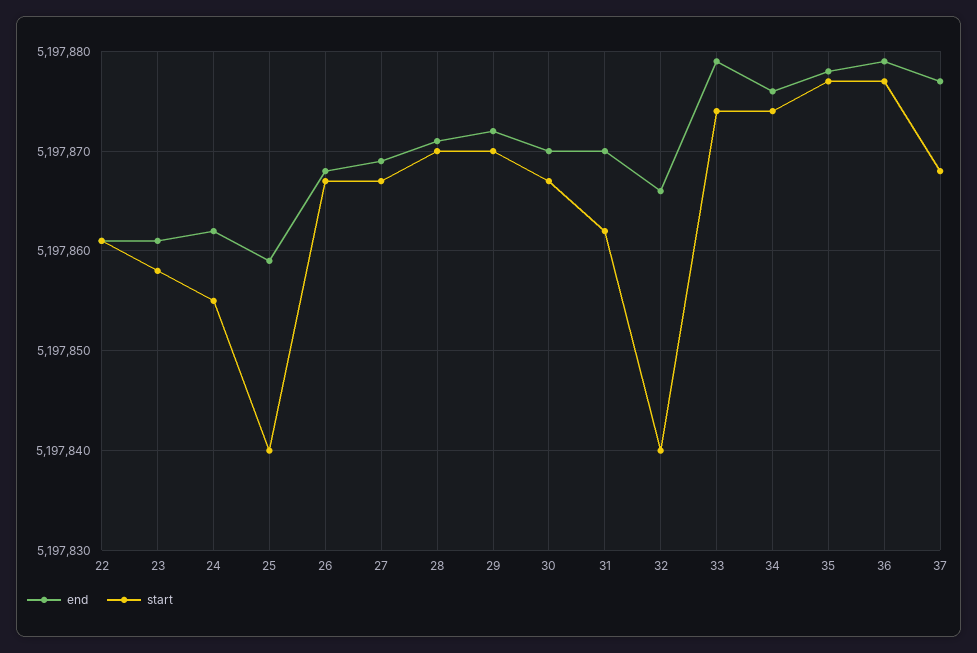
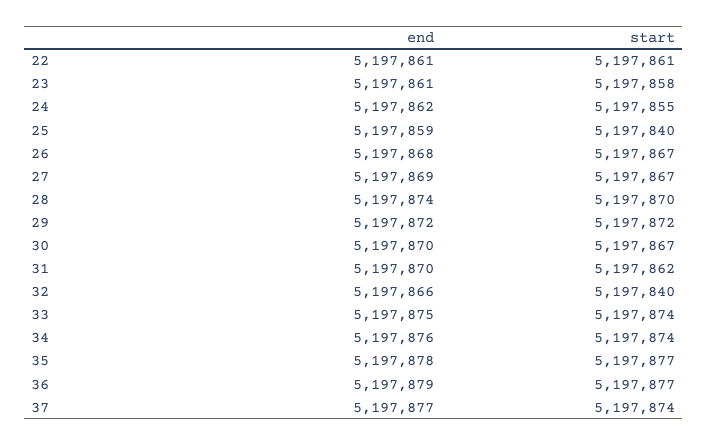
end, 28: 5197871 -> 5197874
start, 29: 5197870 -> 5197872
end, 33: 5197879 -> 5197875
start, 37: 5197868 -> 5197874

